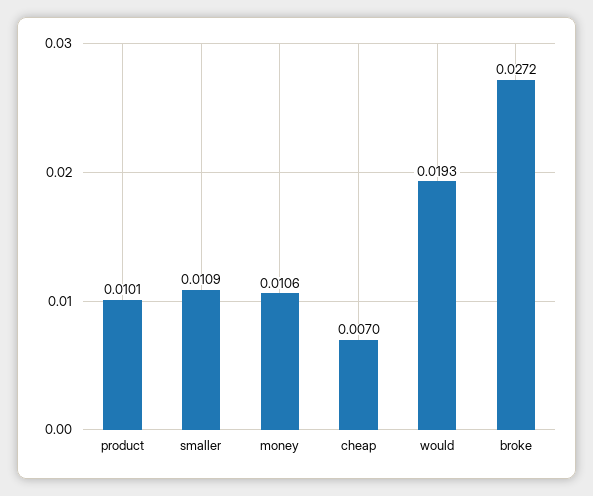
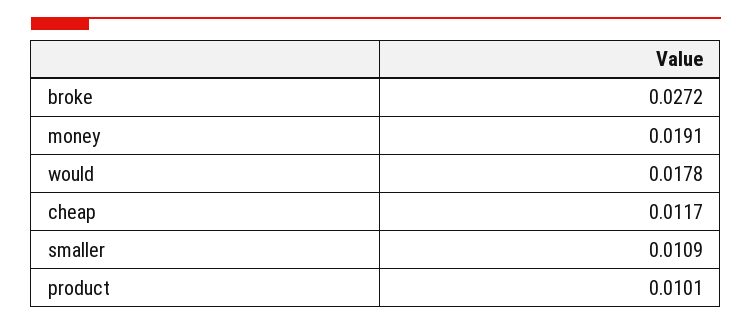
money: 0.0106 -> 0.0191
cheap: 0.007 -> 0.0117
would: 0.0193 -> 0.0178

